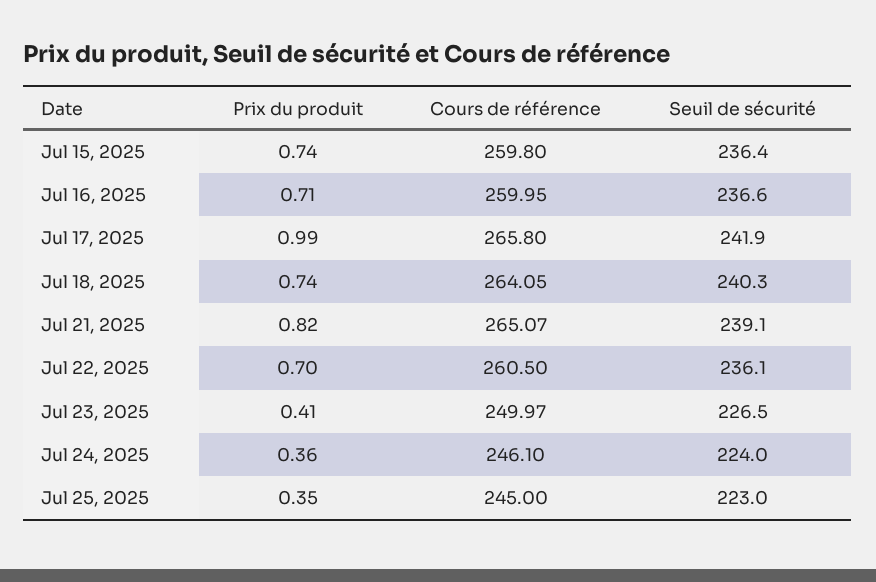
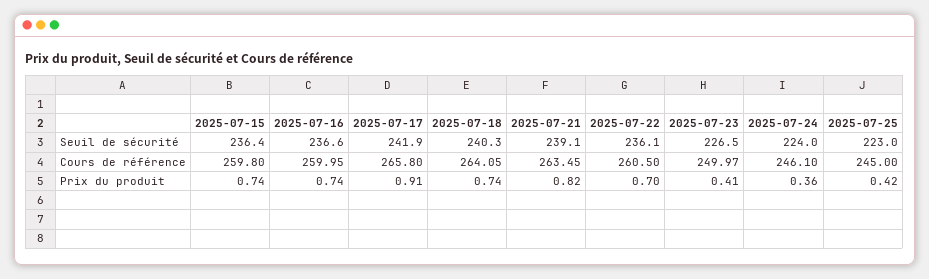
Prix du produit, Jul 16, 2025: 0.71 -> 0.74
Prix du produit, Jul 17, 2025: 0.99 -> 0.91
Cours de référence, Jul 21, 2025: 265.07 -> 263.45
Prix du produit, Jul 25, 2025: 0.35 -> 0.42

